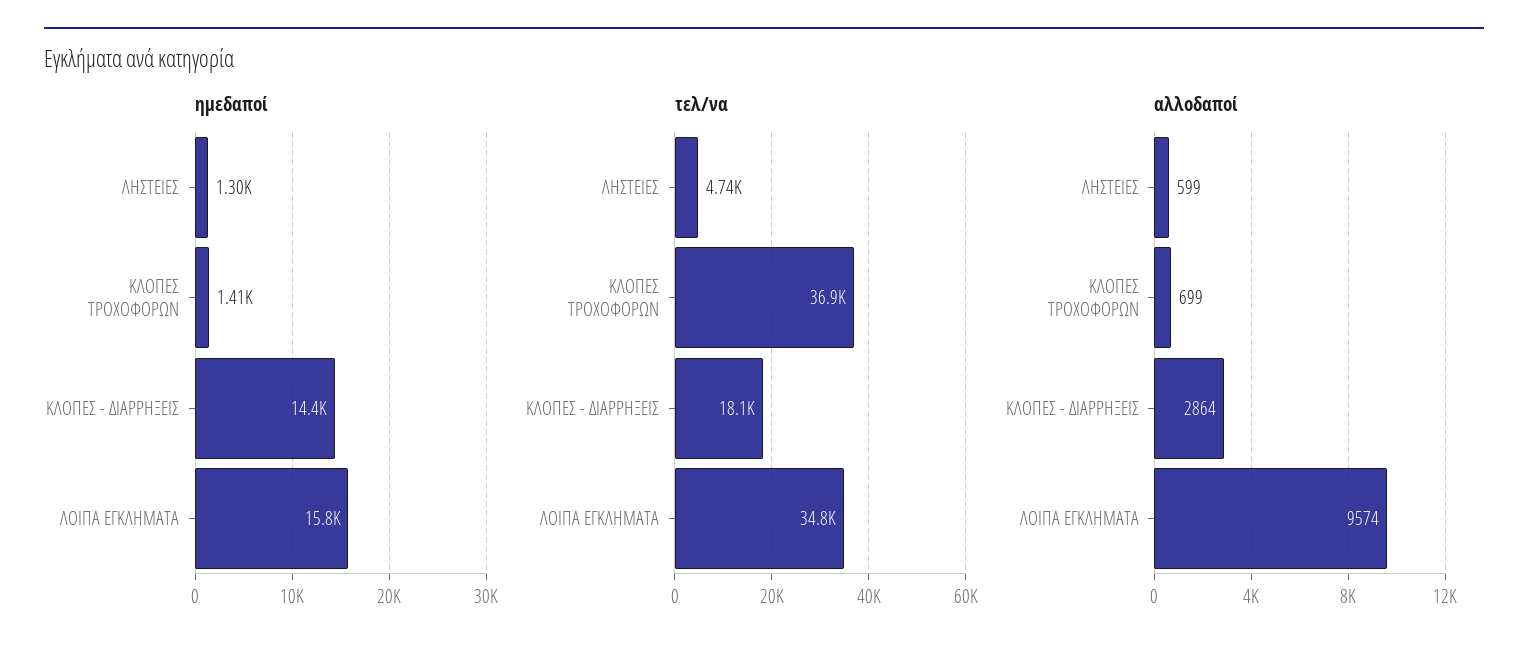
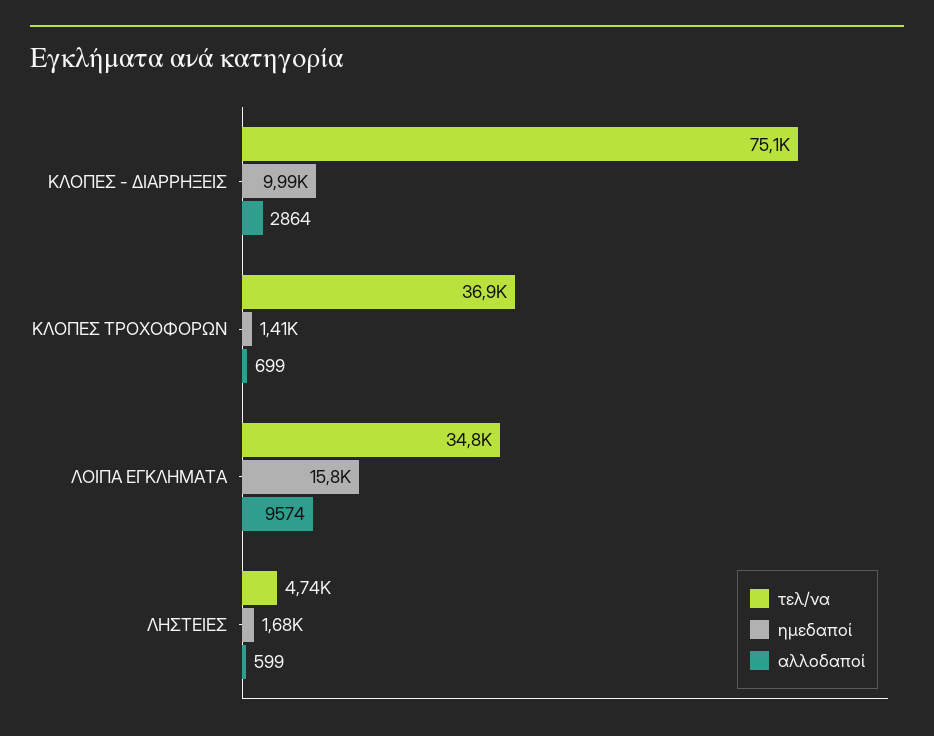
ημεδαποί, ΛΗΣΤΕΙΕΣ: 1300 -> 1680
ημεδαποί, ΚΛΟΠΕΣ - ΔΙΑΡΡΗΞΕΙΣ: 14400 -> 9990
τελ/να, ΚΛΟΠΕΣ - ΔΙΑΡΡΗΞΕΙΣ: 18100 -> 75100

